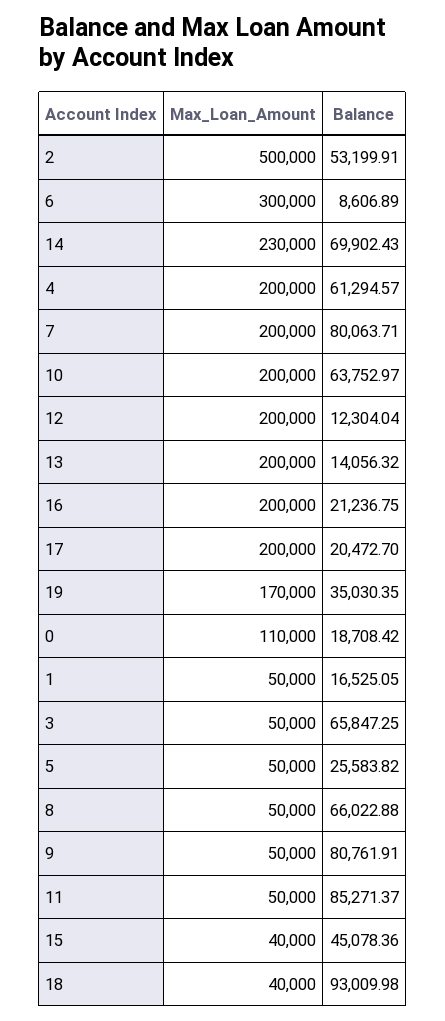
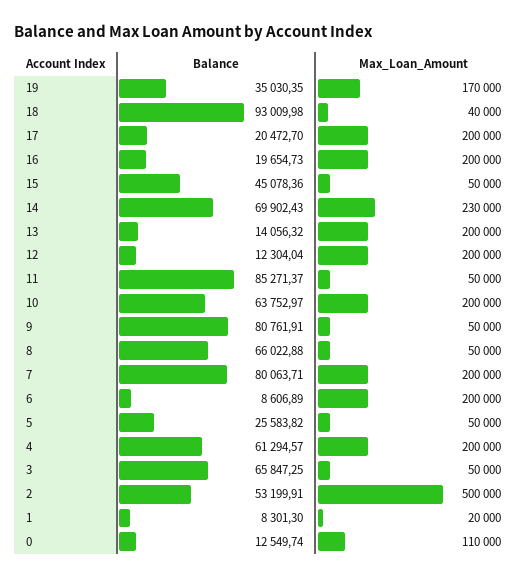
Max_Loan_Amount, 6: 300000 -> 200000
Balance, 16: 21236.75 -> 19654.73
Balance, 0: 18708.42 -> 12549.74
Max_Loan_Amount, 1: 50000 -> 20000
Balance, 1: 16525.05 -> 8301.3
Max_Loan_Amount, 15: 40000 -> 50000

